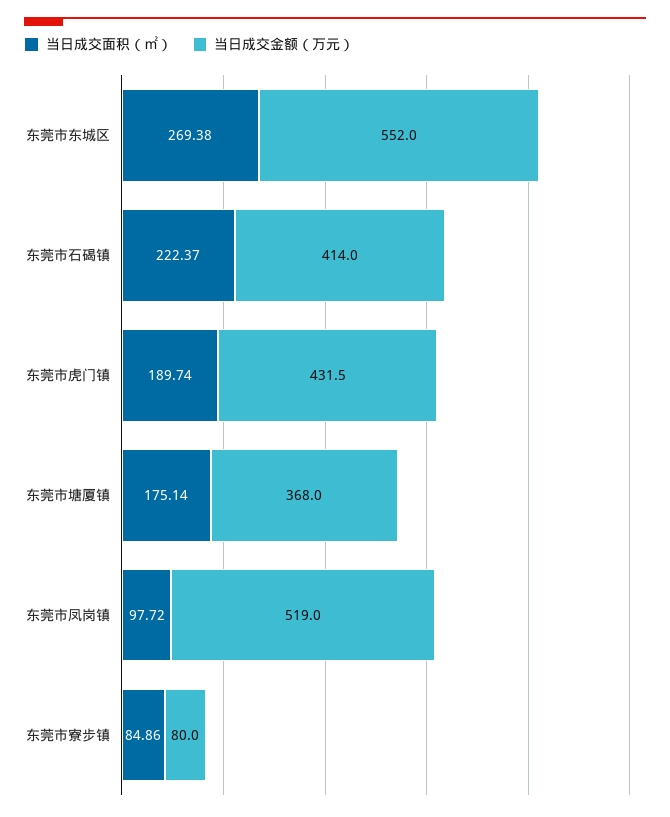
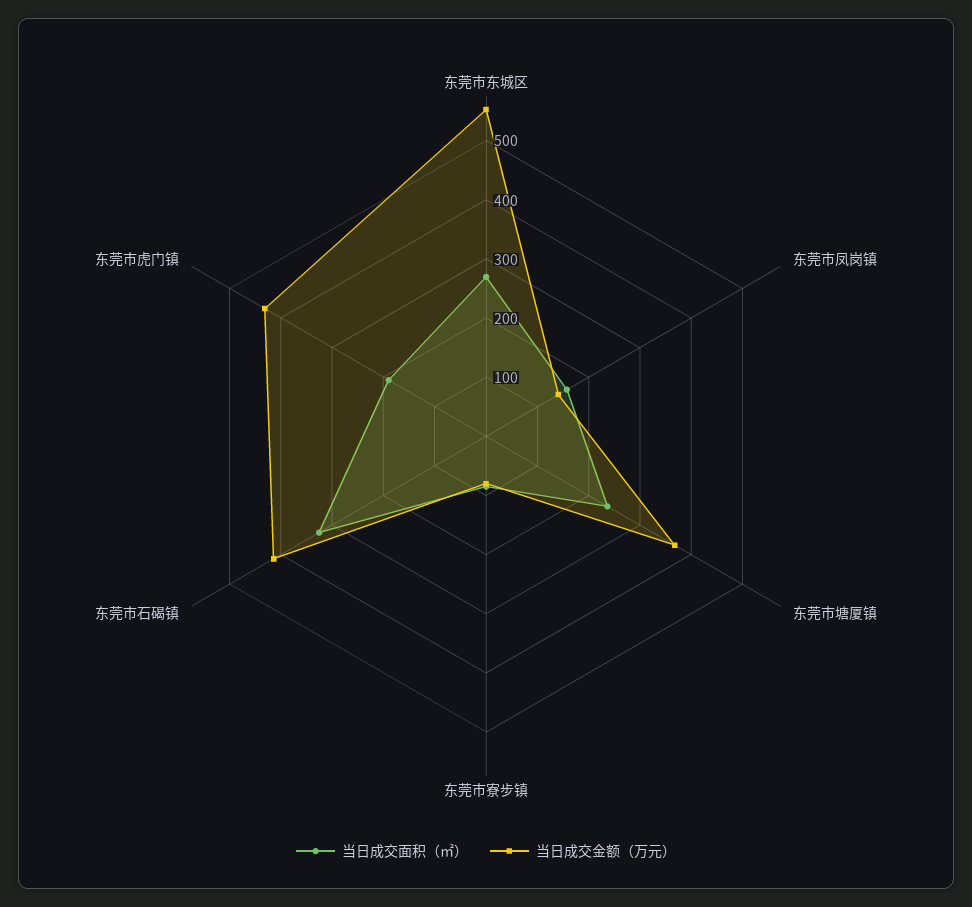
当日成交面积（㎡）, 东莞市石碣镇: 222.37 -> 320
当日成交面积（㎡）, 东莞市塘厦镇: 175.14 -> 240
当日成交面积（㎡）, 东莞市凤岗镇: 97.72 -> 160
当日成交金额（万元）, 东莞市凤岗镇: 519 -> 140

